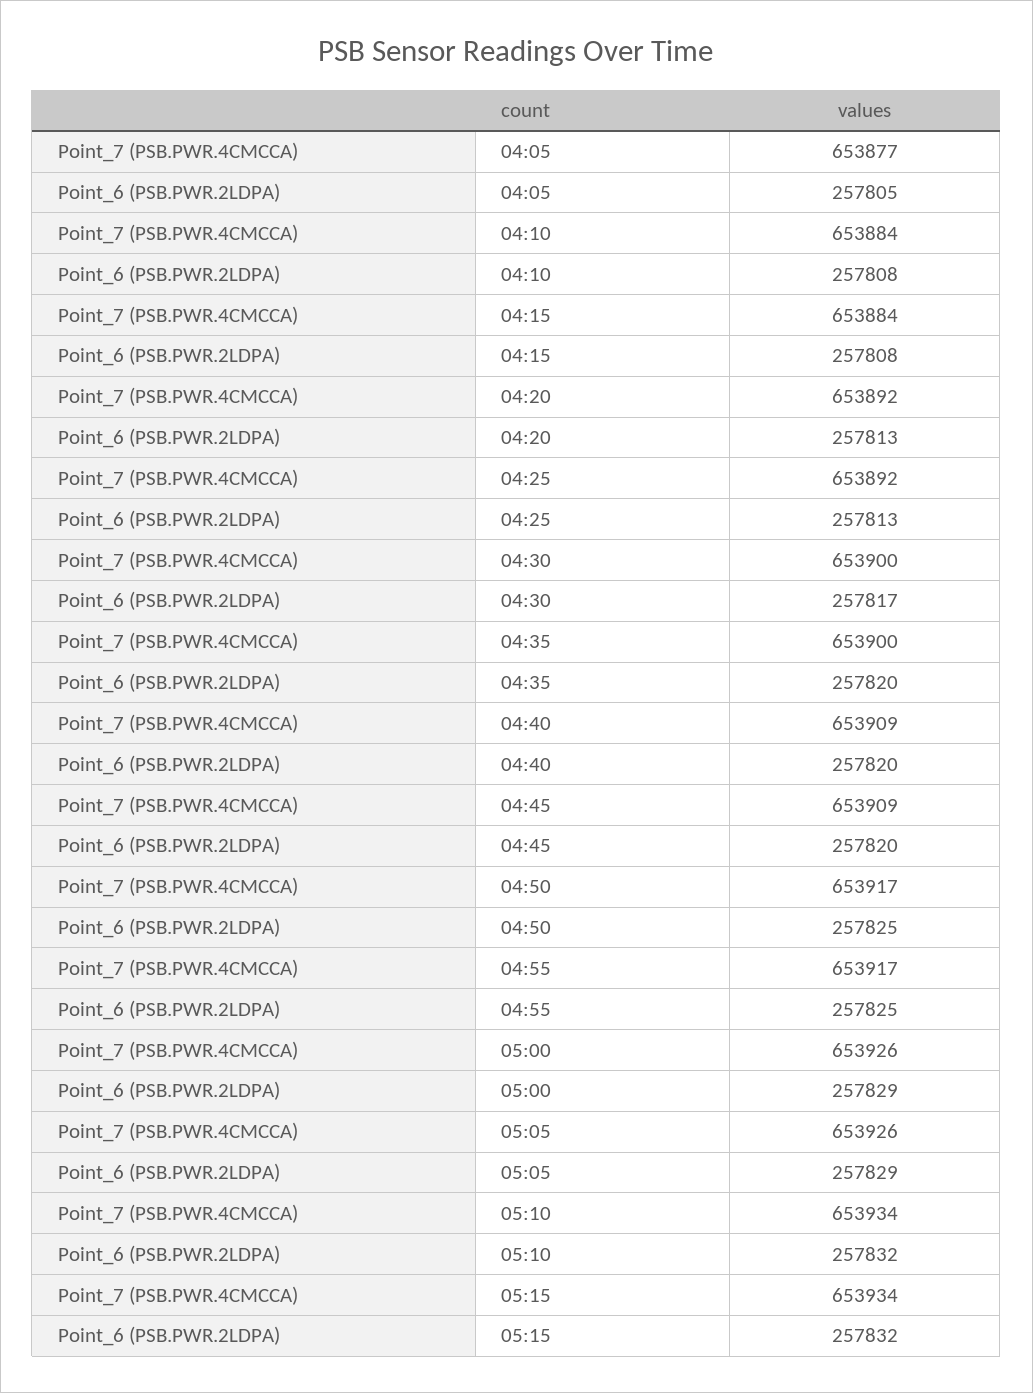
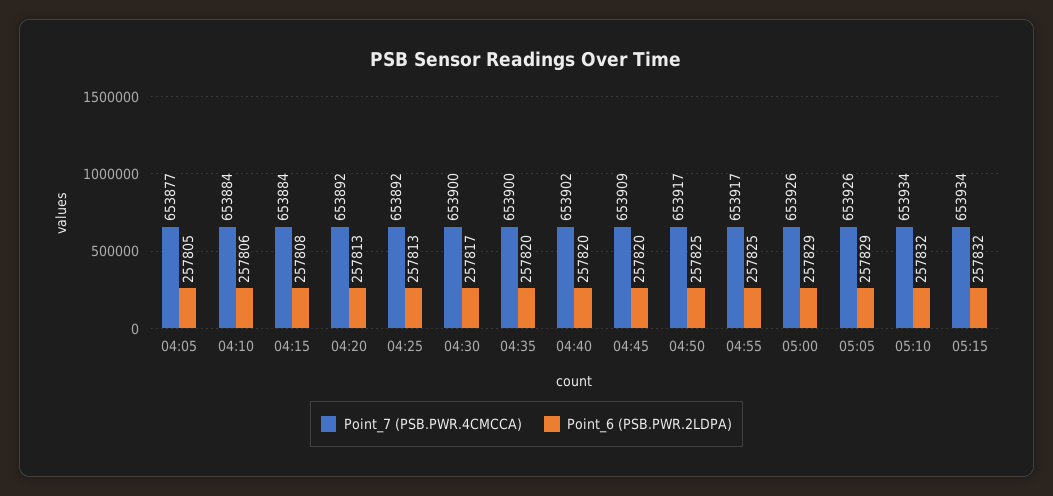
Point_6 (PSB.PWR.2LDPA), 04:10: 257808 -> 257806
Point_7 (PSB.PWR.4CMCCA), 04:40: 653909 -> 653902

